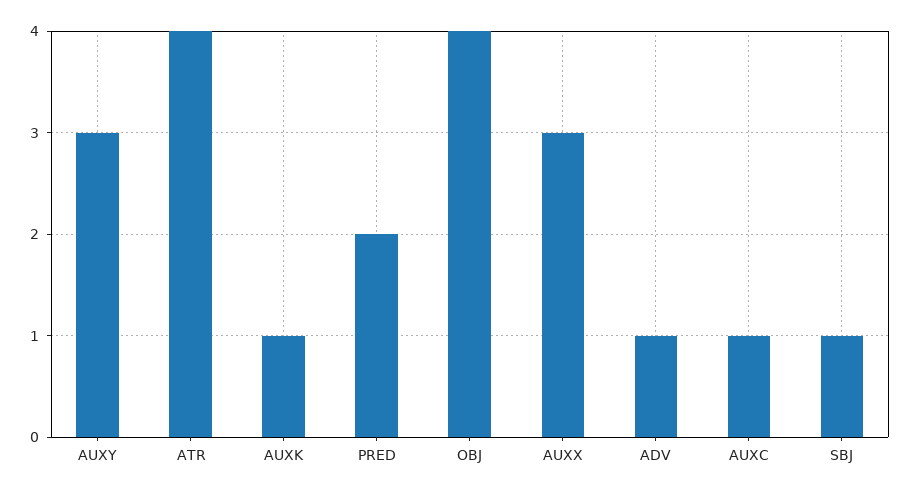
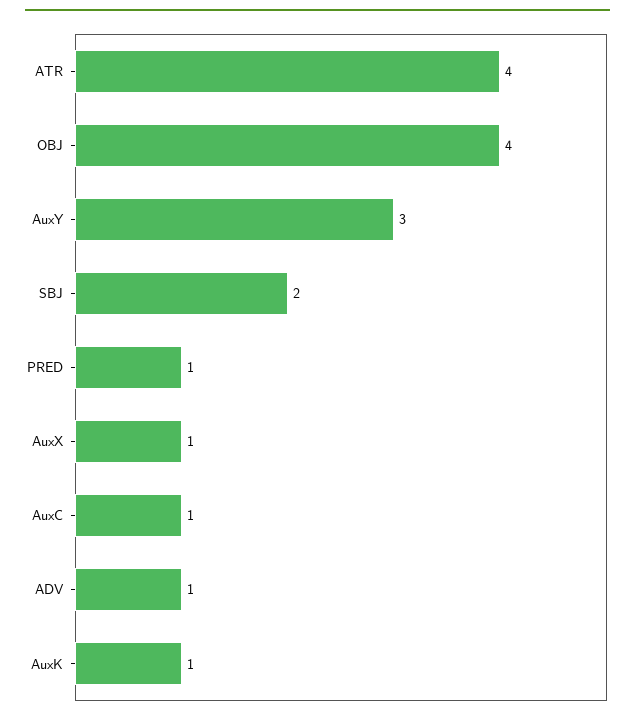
PRED: 2 -> 1
AUXX: 3 -> 1
SBJ: 1 -> 2

